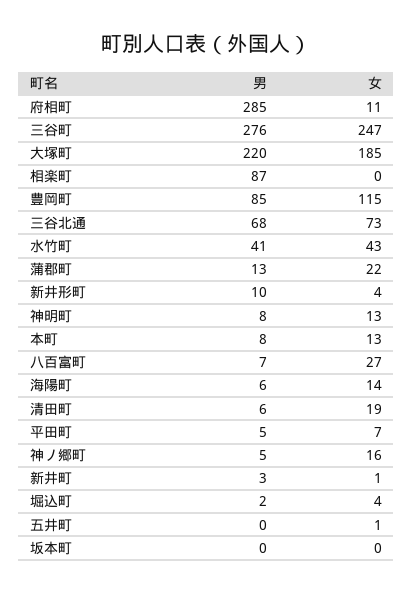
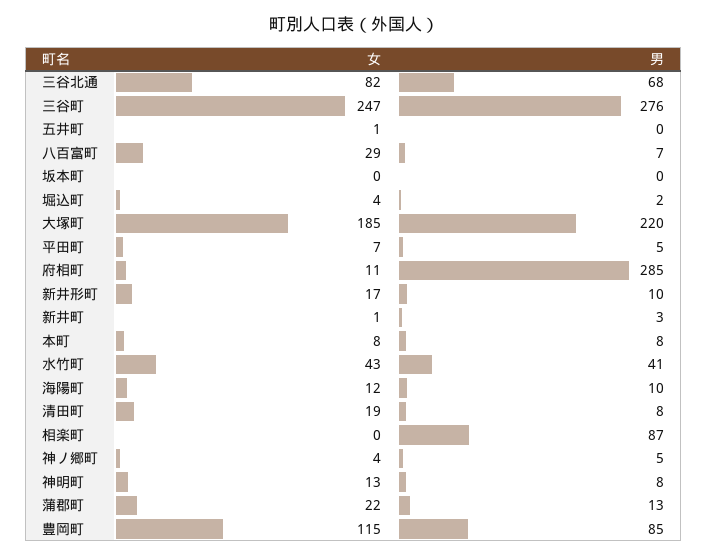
女, 三谷北通: 73 -> 82
女, 新井形町: 4 -> 17
女, 本町: 13 -> 8
女, 八百富町: 27 -> 29
男, 海陽町: 6 -> 10
女, 海陽町: 14 -> 12
男, 清田町: 6 -> 8
女, 神ノ郷町: 16 -> 4

